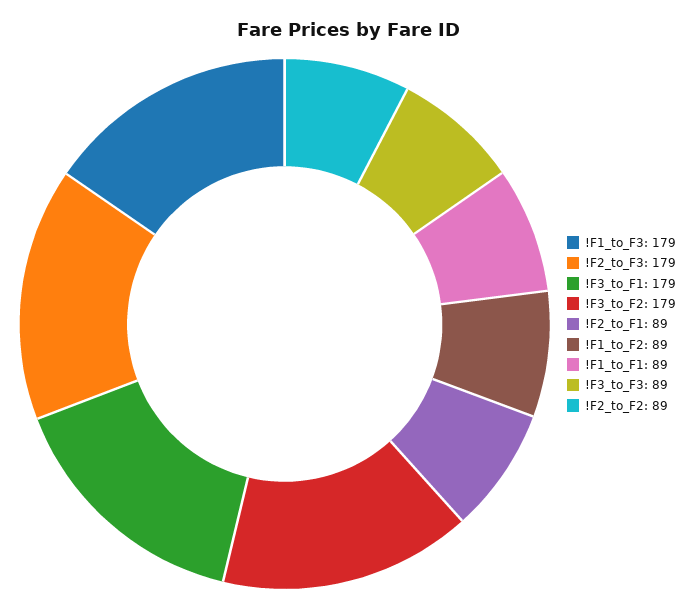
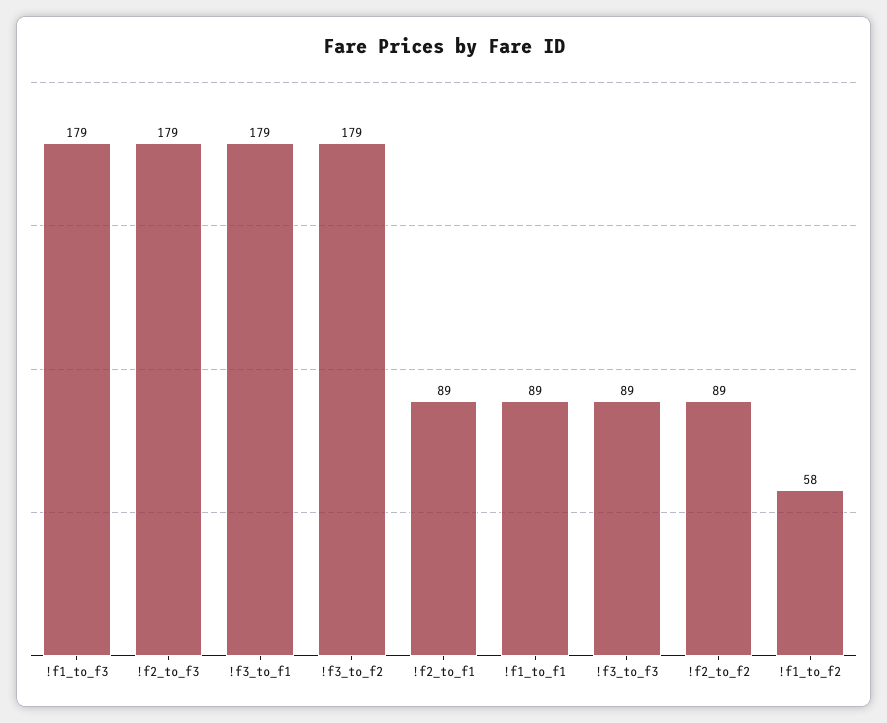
!F1_to_F2: 89 -> 58

